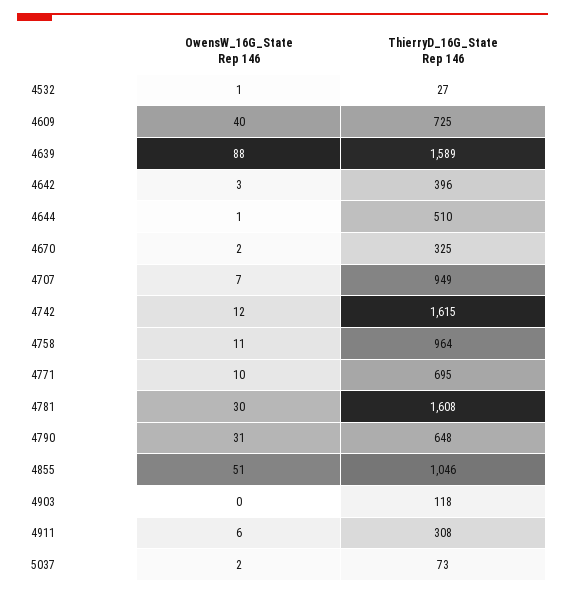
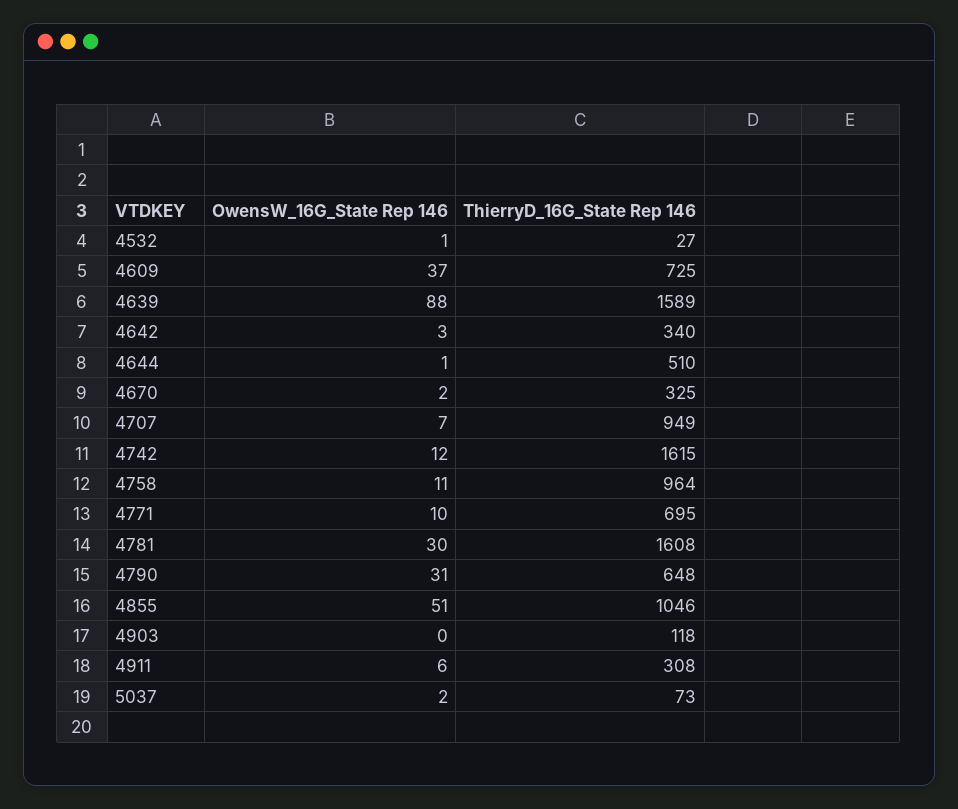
OwensW_16G_State Rep 146, 4609: 40 -> 37
ThierryD_16G_State Rep 146, 4642: 396 -> 340

